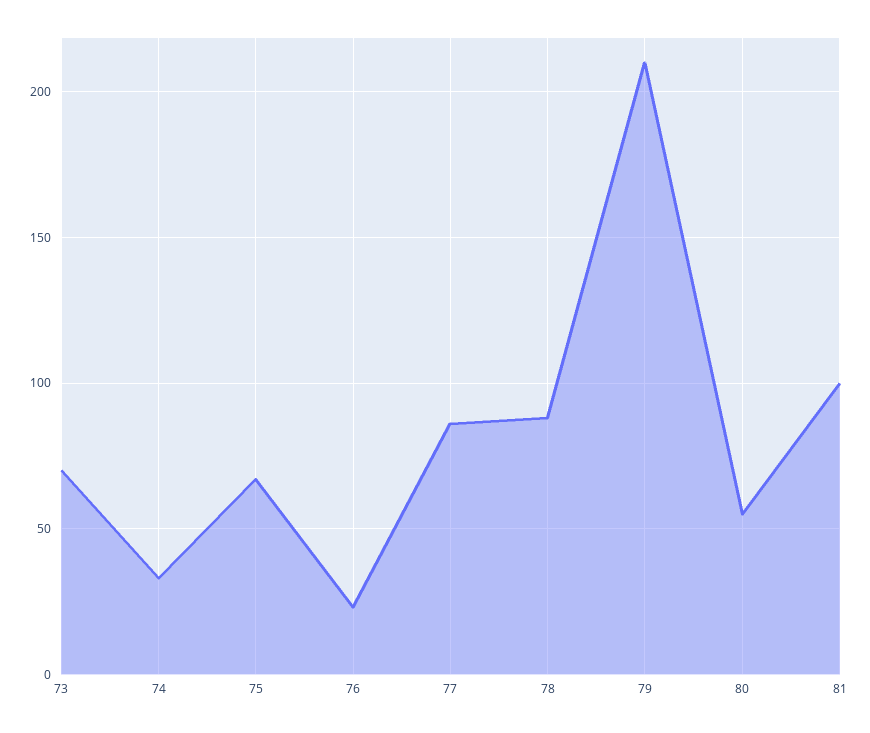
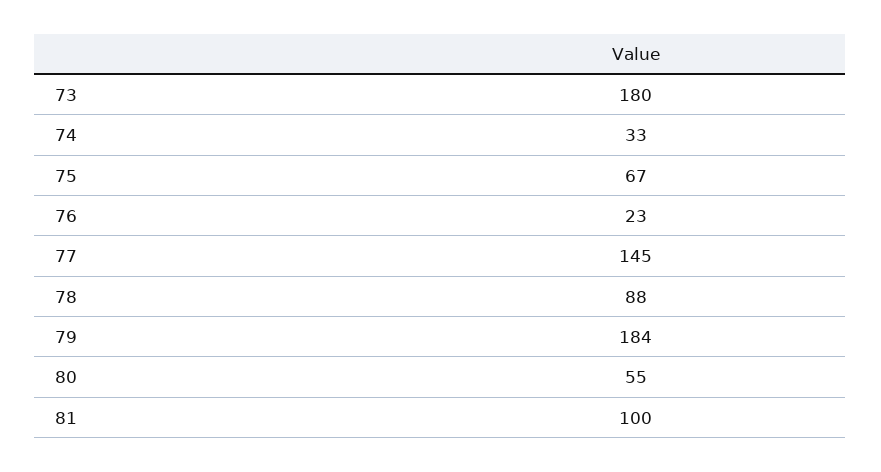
73: 70 -> 180
77: 85 -> 145
79: 210 -> 184

